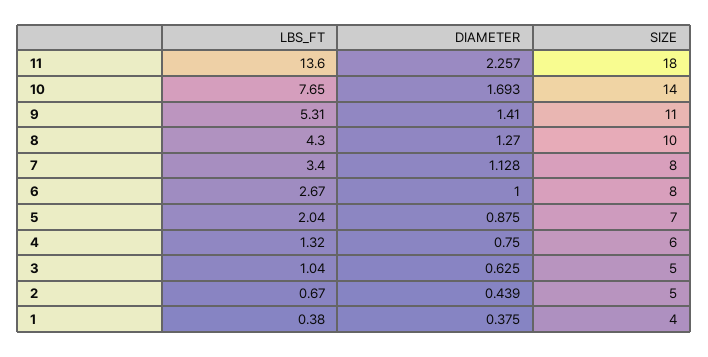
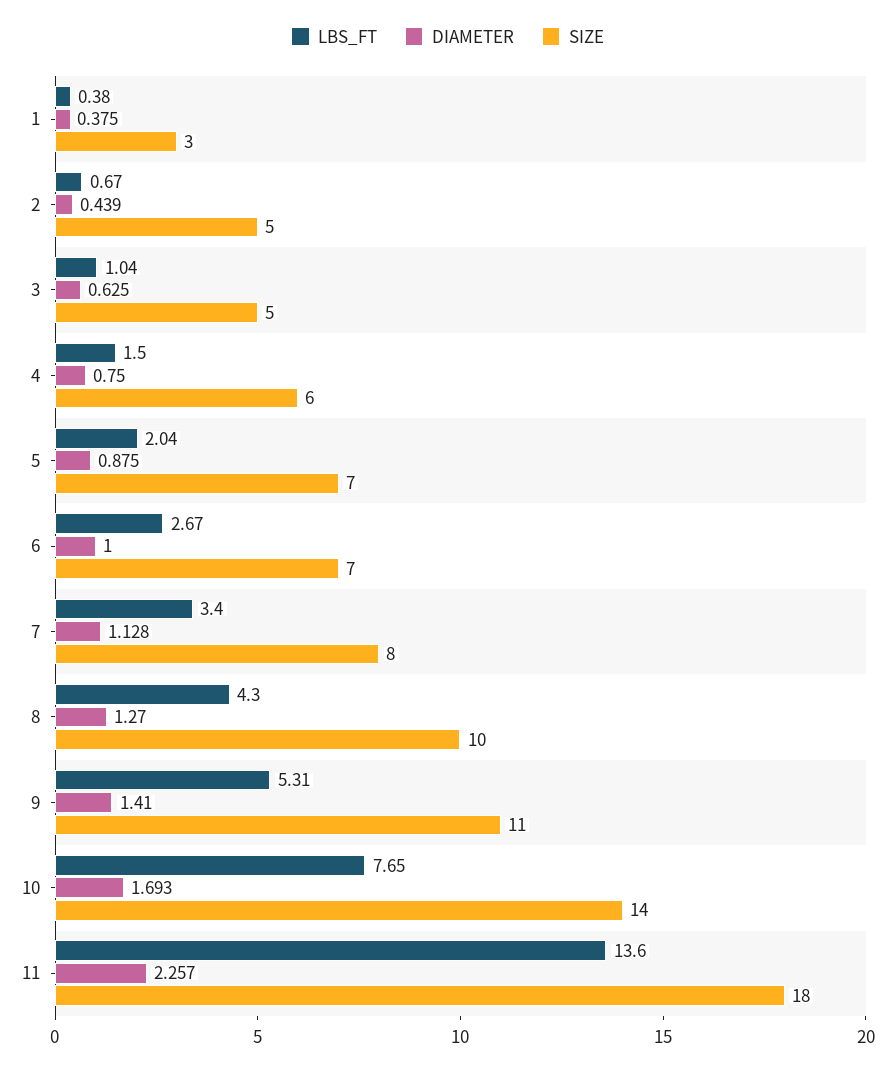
SIZE, 6: 8 -> 7
LBS_FT, 4: 1.32 -> 1.5
SIZE, 1: 4 -> 3

